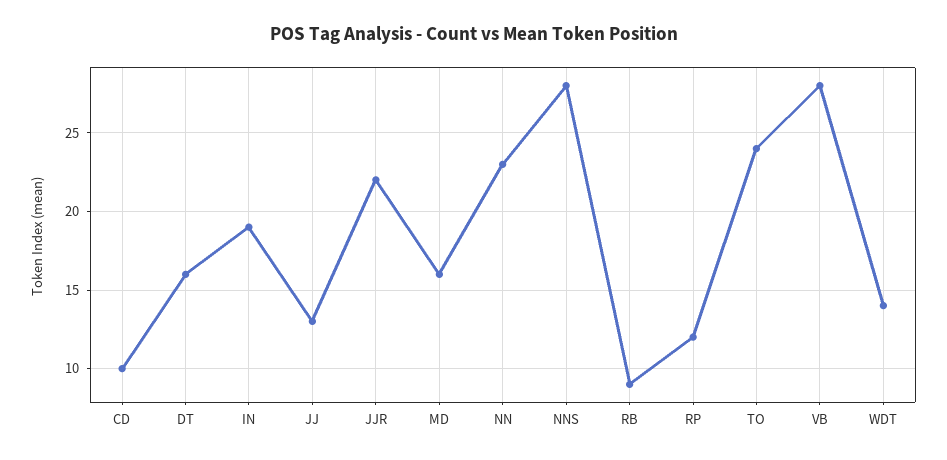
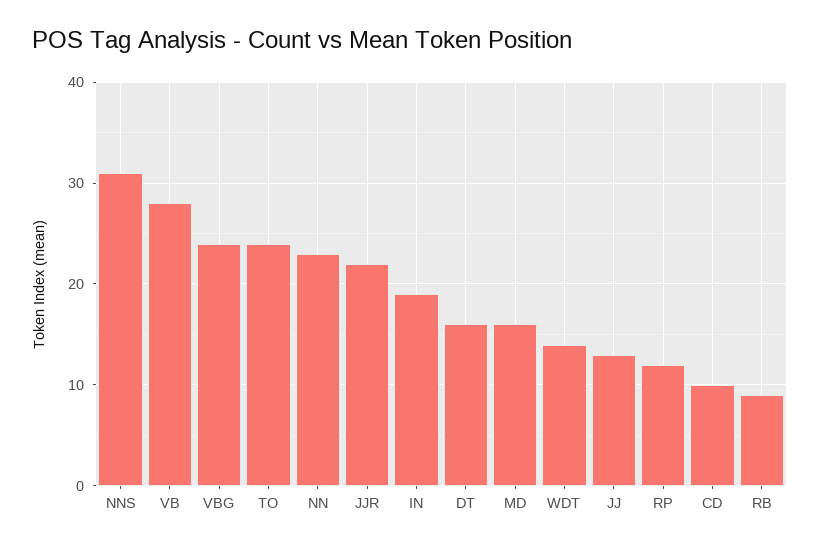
NNS: 28 -> 31
VBG: none -> 24

